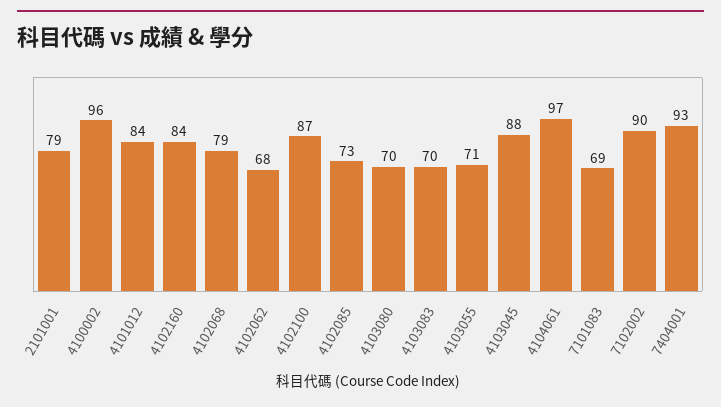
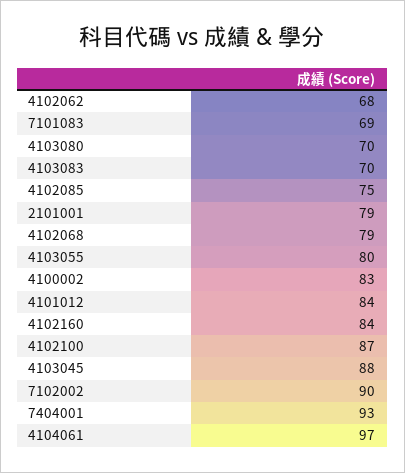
4100002: 96 -> 83
4102085: 73 -> 75
4103055: 71 -> 80

